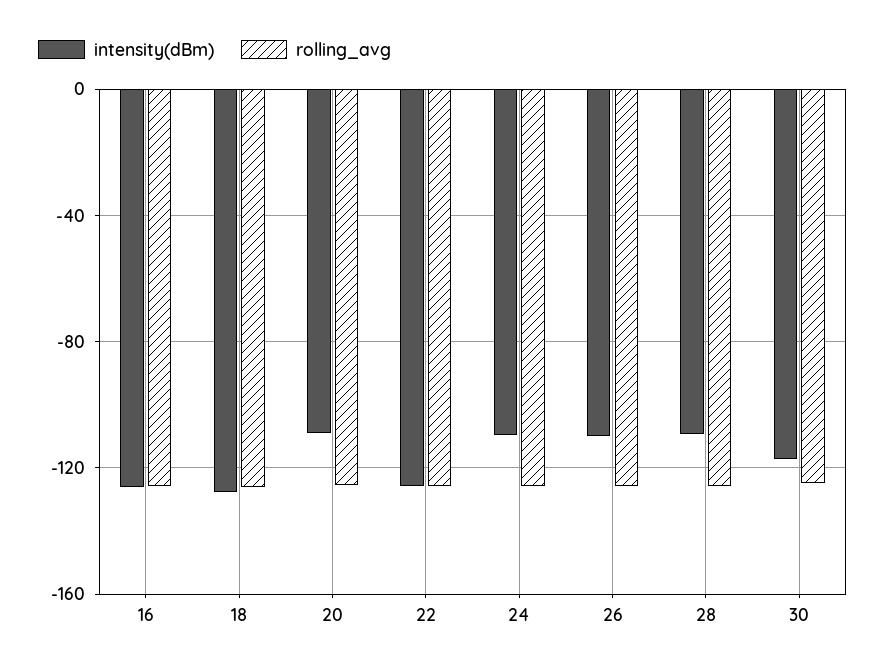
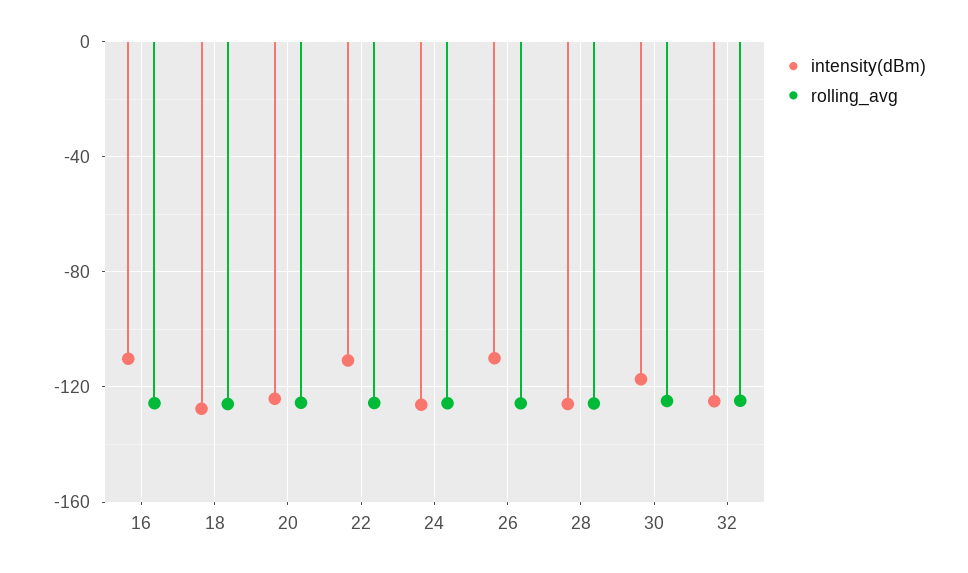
intensity(dBm), 16: -125 -> -110
intensity(dBm), 20: -110 -> -125
intensity(dBm), 22: -125 -> -110
intensity(dBm), 24: -110 -> -125
intensity(dBm), 28: -110 -> -125
intensity(dBm), 32: none -> -125
rolling_avg, 32: none -> -125

